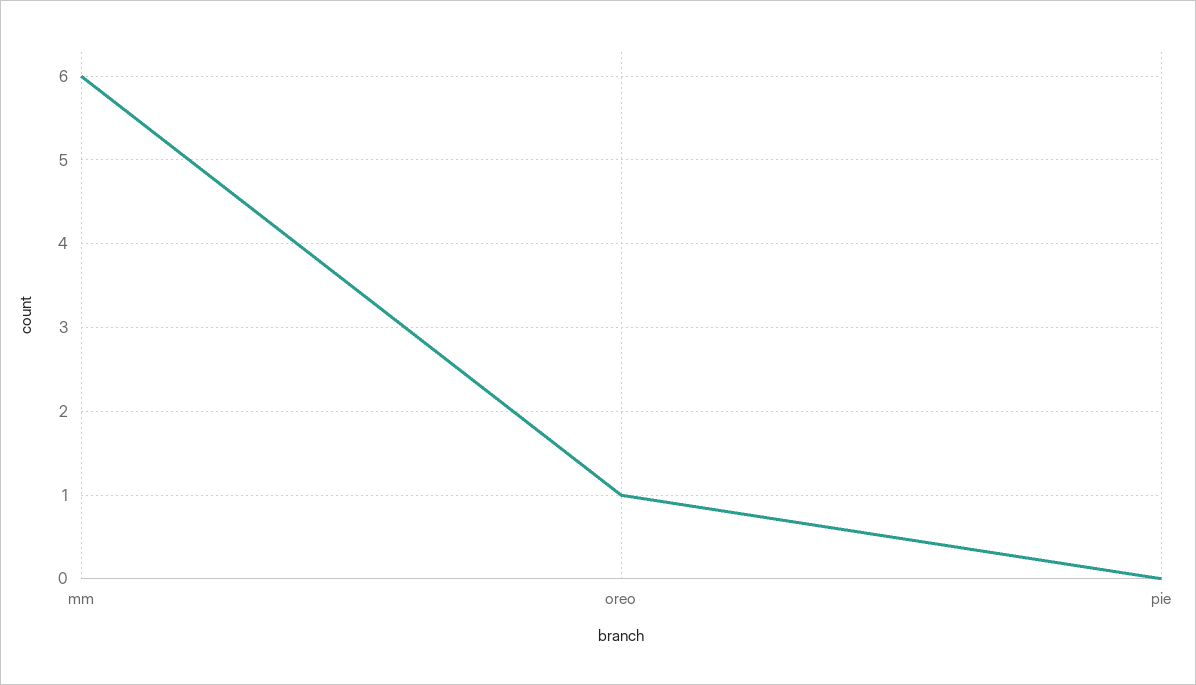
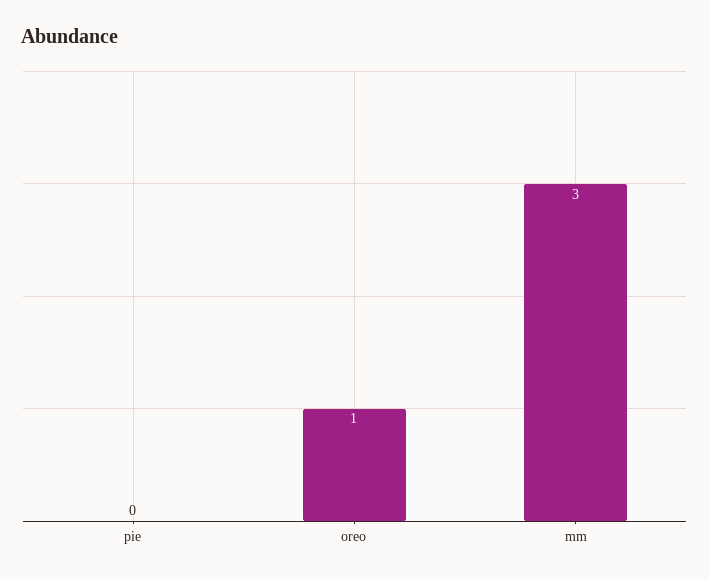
mm: 6 -> 3

